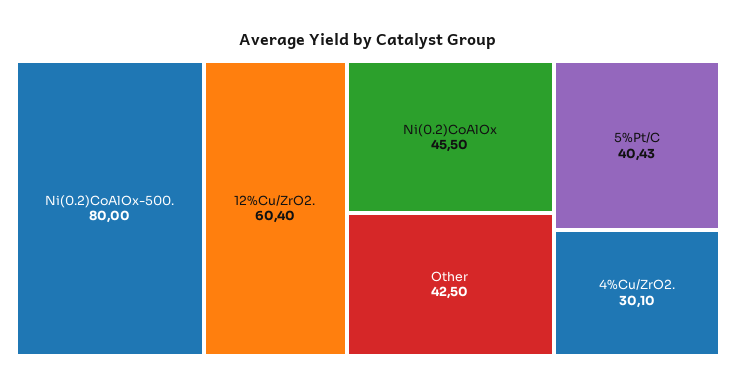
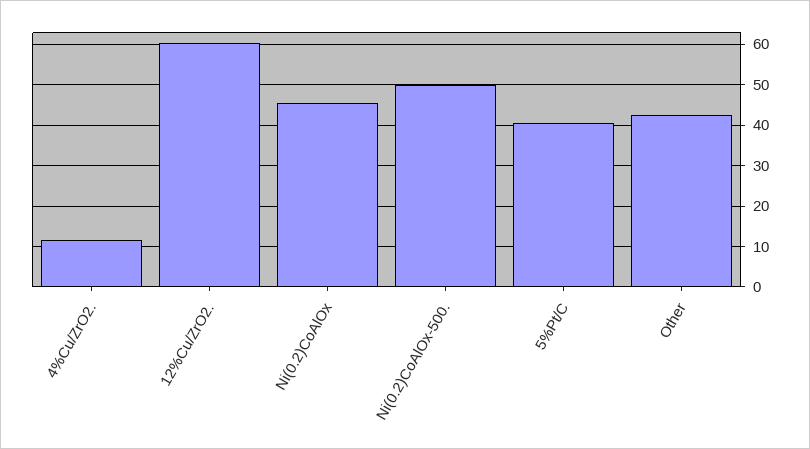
Ni(0.2)CoAlOx-500.: 80 -> 50
4%Cu/ZrO2.: 30.1 -> 12

